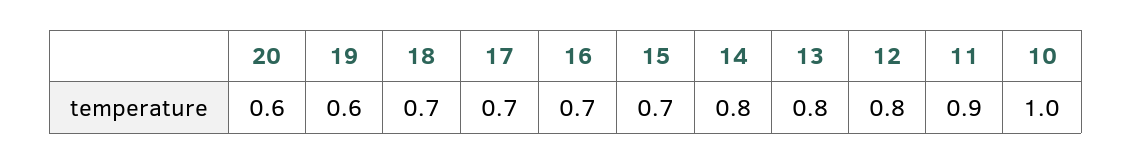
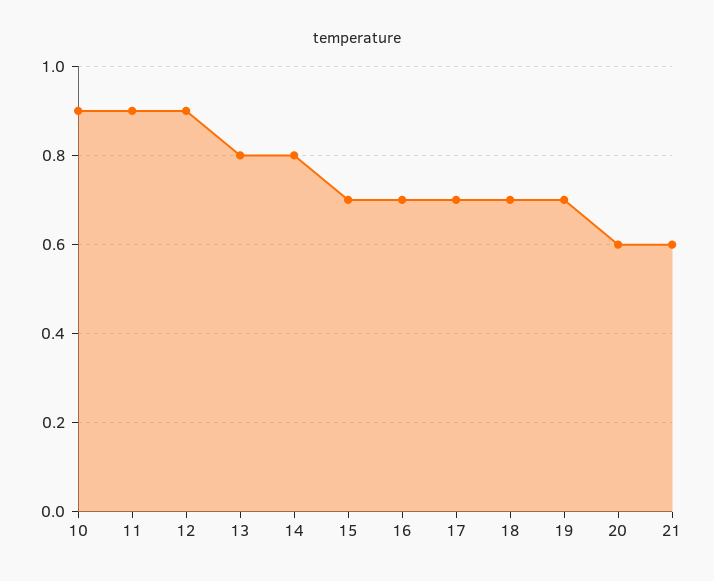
19: 0.6 -> 0.7
12: 0.8 -> 0.9
10: 1 -> 0.9
21: none -> 0.6

